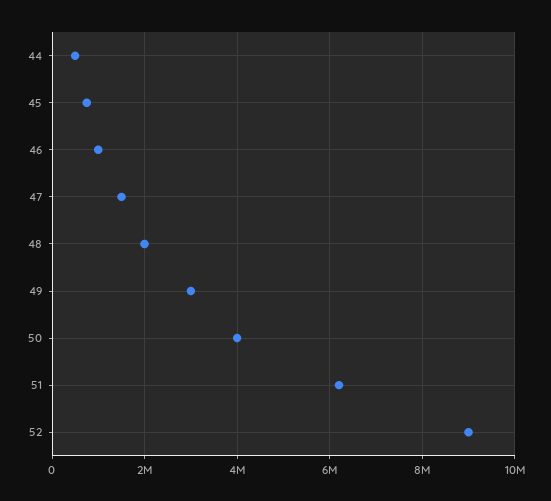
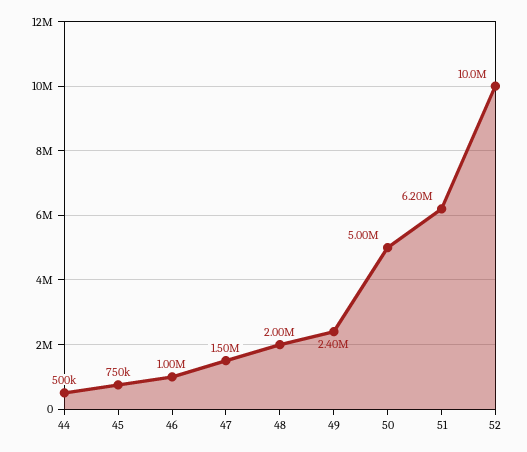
49: 3000000 -> 2400000
50: 4000000 -> 5000000
52: 9000000 -> 10000000

